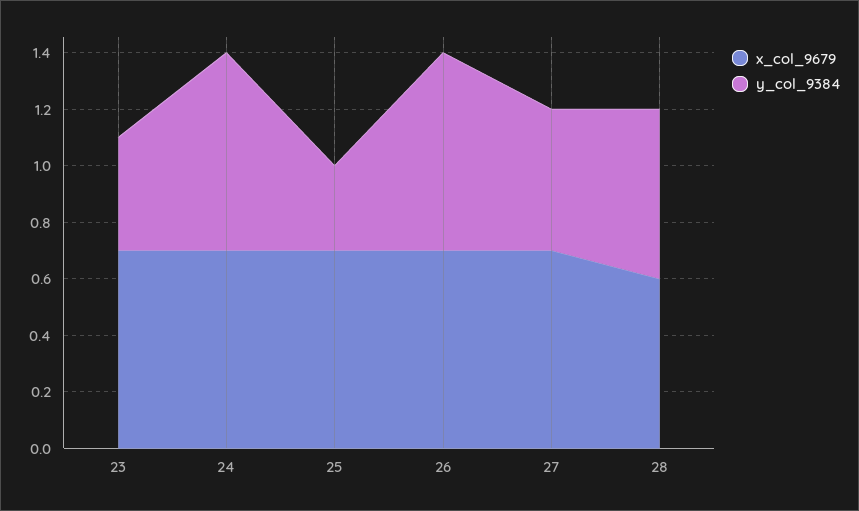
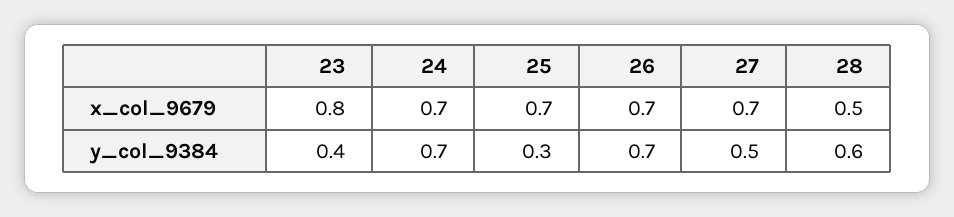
x_col_9679, 23: 0.7 -> 0.8
x_col_9679, 28: 0.6 -> 0.5

